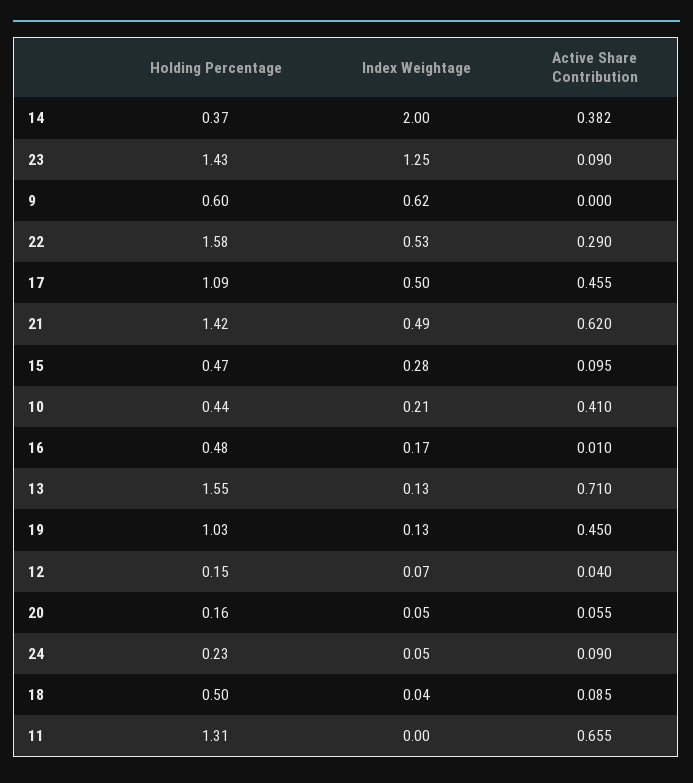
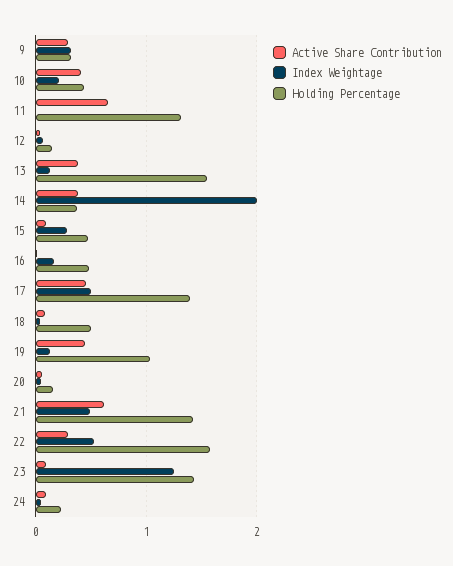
Holding Percentage, 9: 0.6 -> 0.3
Index Weightage, 9: 0.62 -> 0.3
Active Share Contribution, 9: 0 -> 0.3
Holding Percentage, 17: 1.09 -> 1.4
Active Share Contribution, 13: 0.71 -> 0.4

